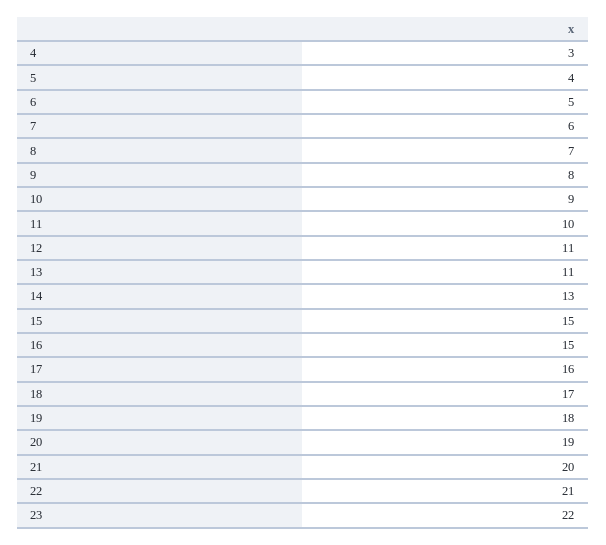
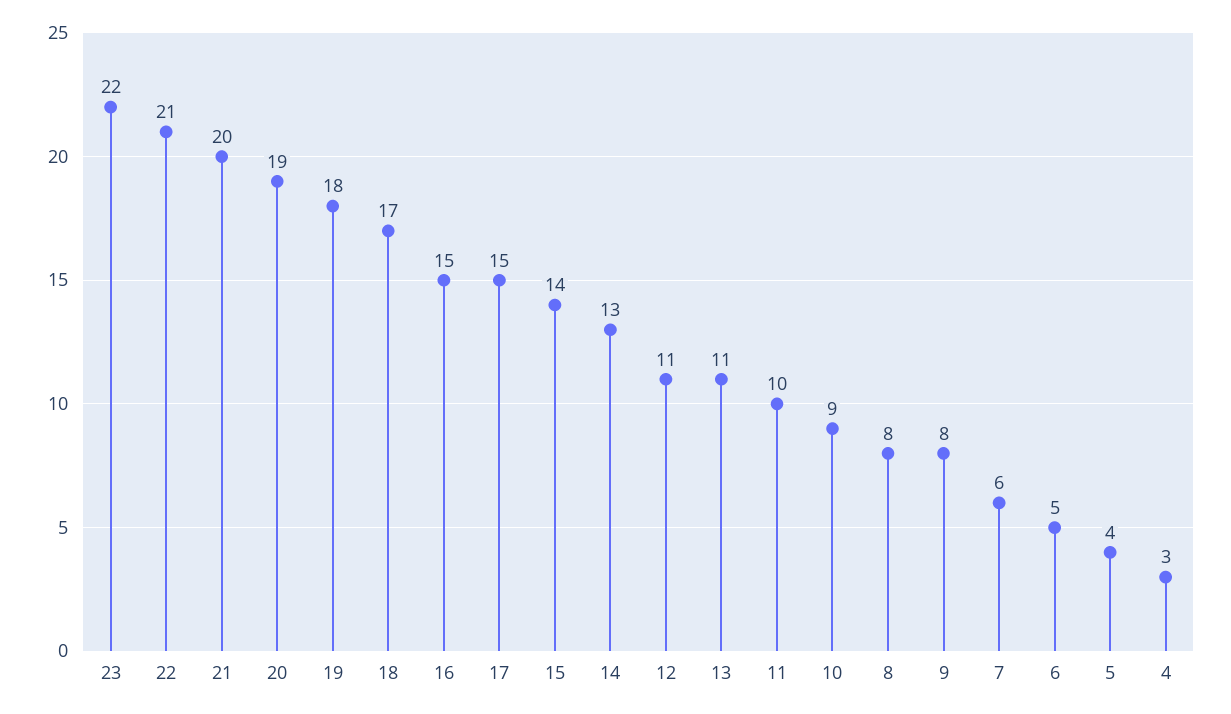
8: 7 -> 8
15: 15 -> 14
17: 16 -> 15

